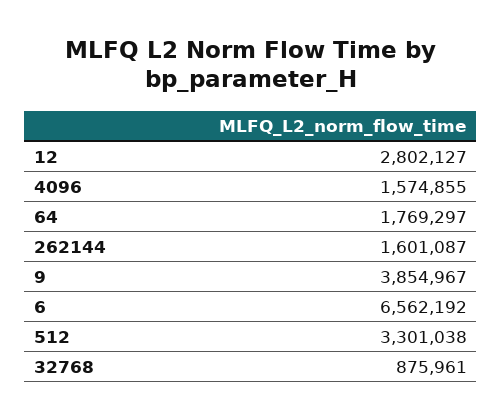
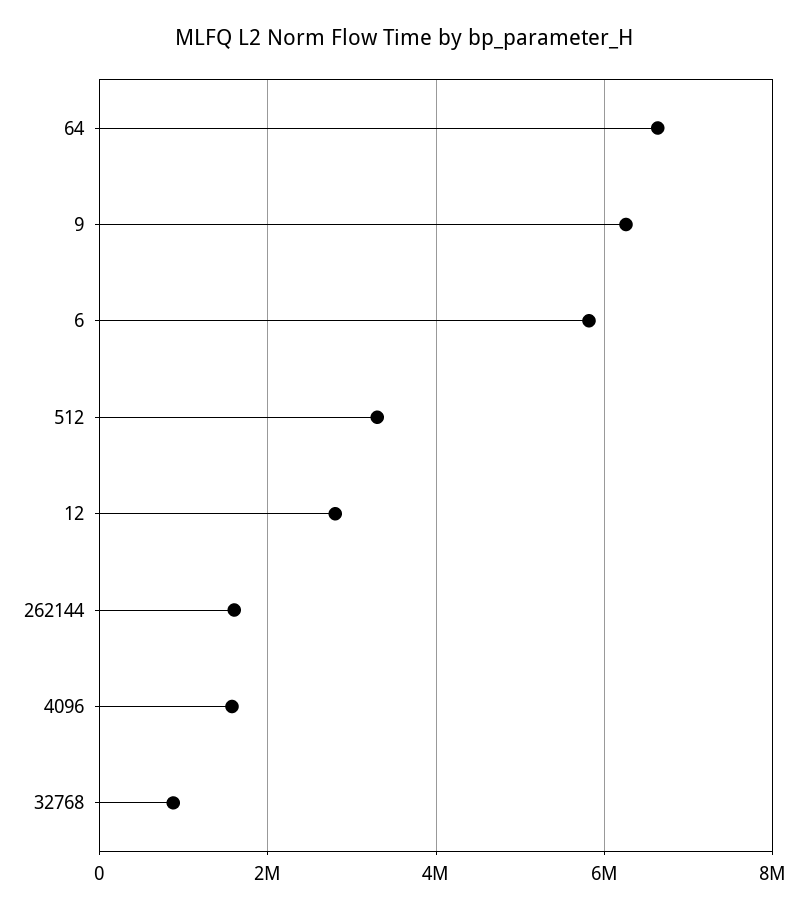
64: 1769297 -> 6600000
9: 3854967 -> 6200000
6: 6562192 -> 5800000

